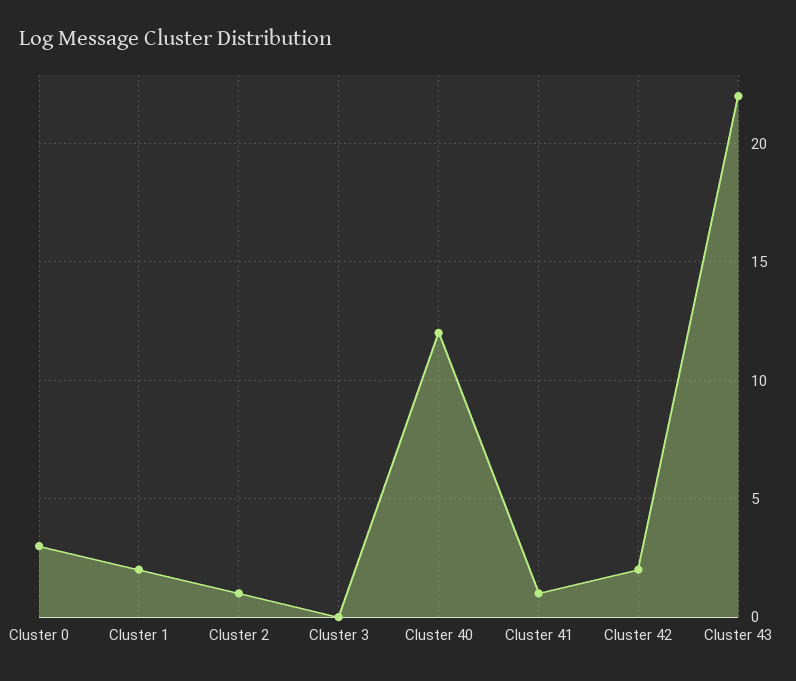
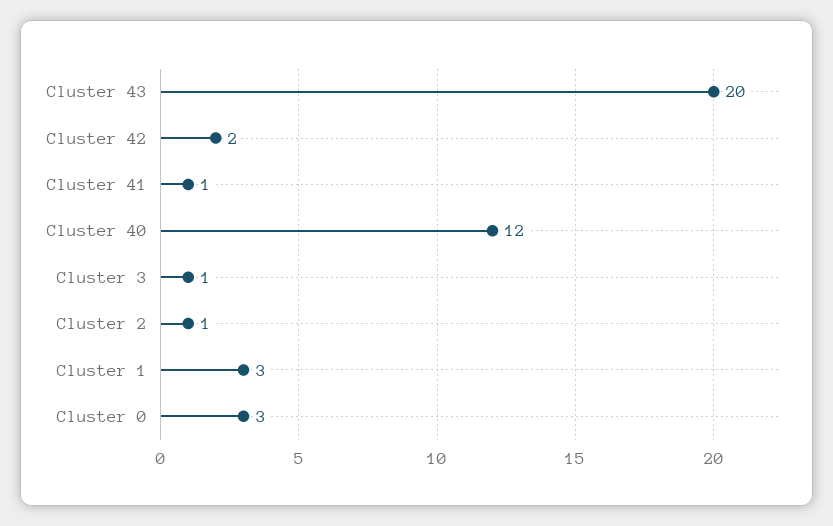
Cluster 1: 2 -> 3
Cluster 3: 0 -> 1
Cluster 43: 22 -> 20

